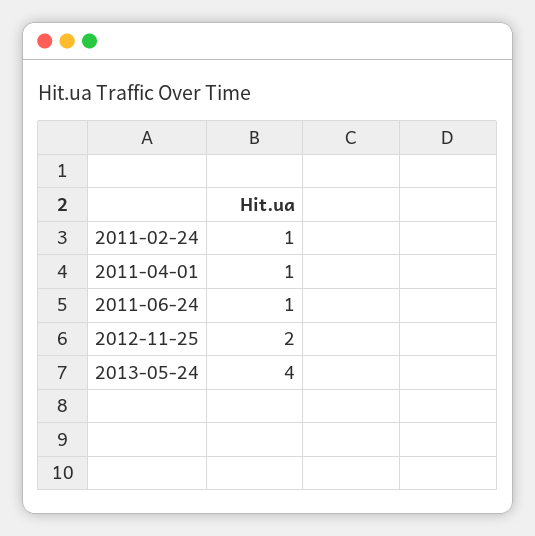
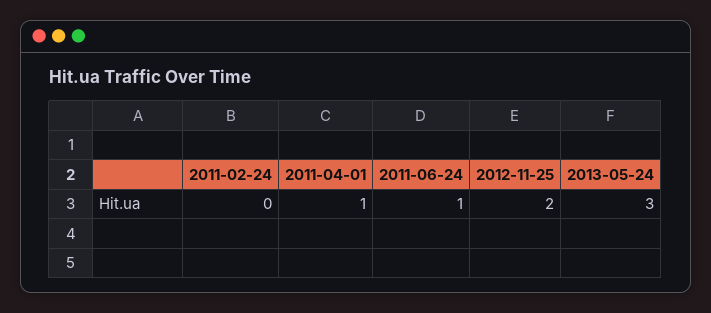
2011-02-24: 1 -> 0
2013-05-24: 4 -> 3

